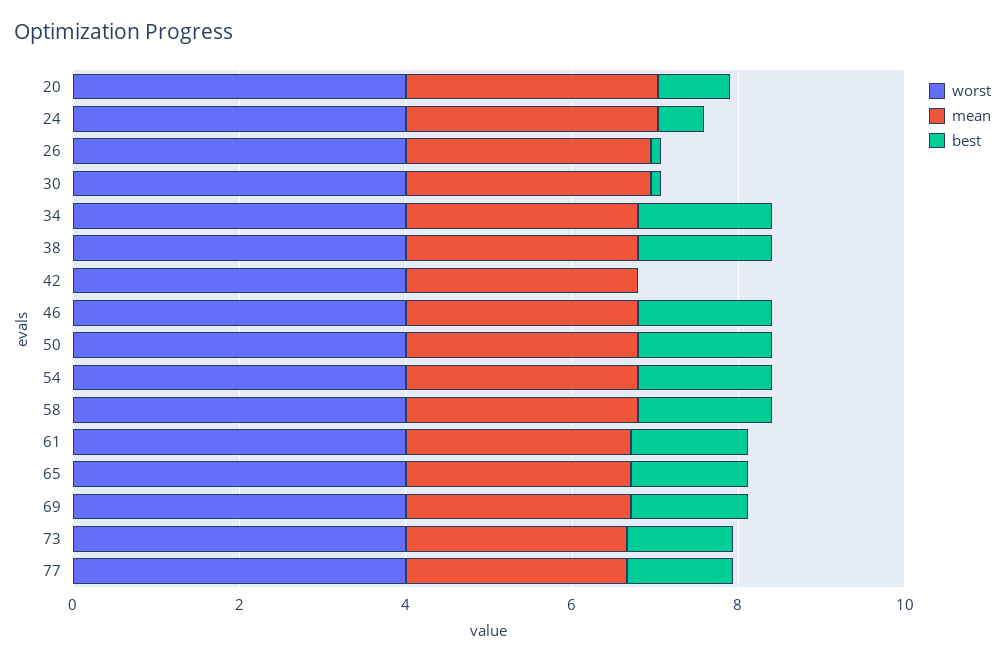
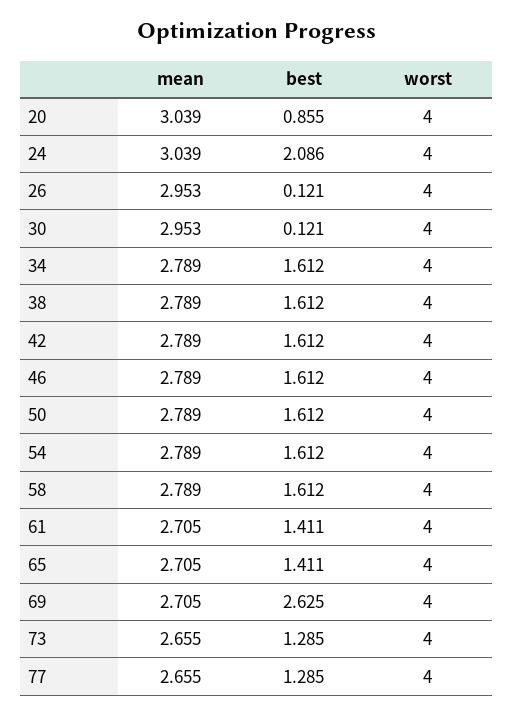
best, 24: 0.5 -> 2.086
best, 42: 0 -> 1.612
best, 69: 1.5 -> 2.625

